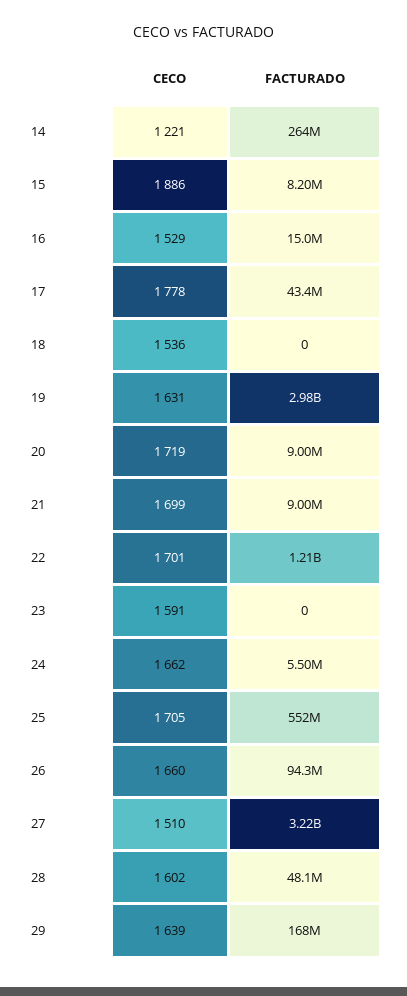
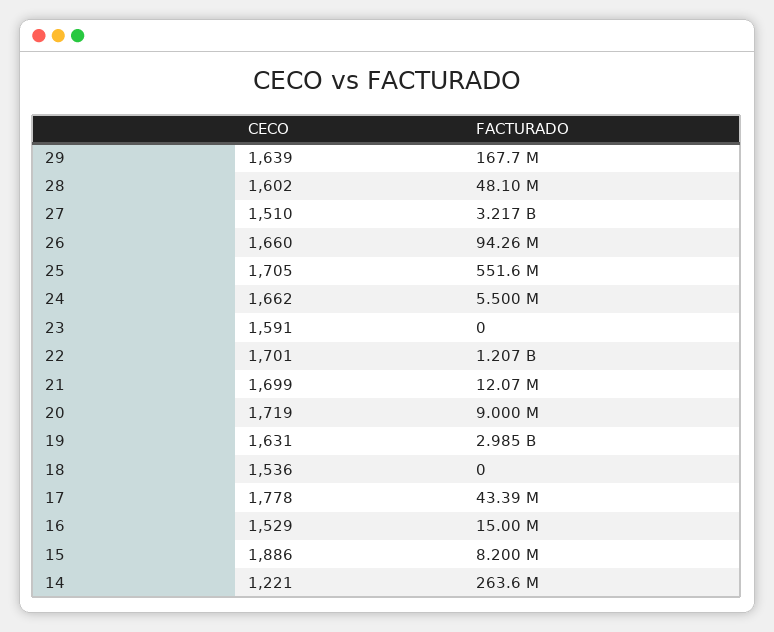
FACTURADO, 21: 9000000 -> 12070000

